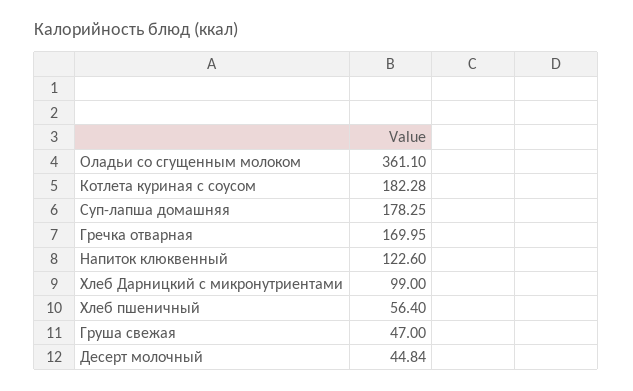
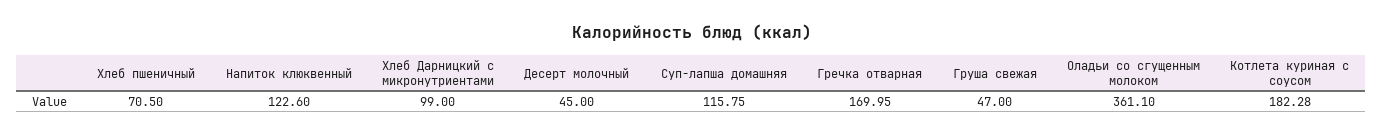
Суп-лапша домашняя: 178.25 -> 115.75
Хлеб пшеничный: 56.4 -> 70.5
Десерт молочный: 44.84 -> 45

